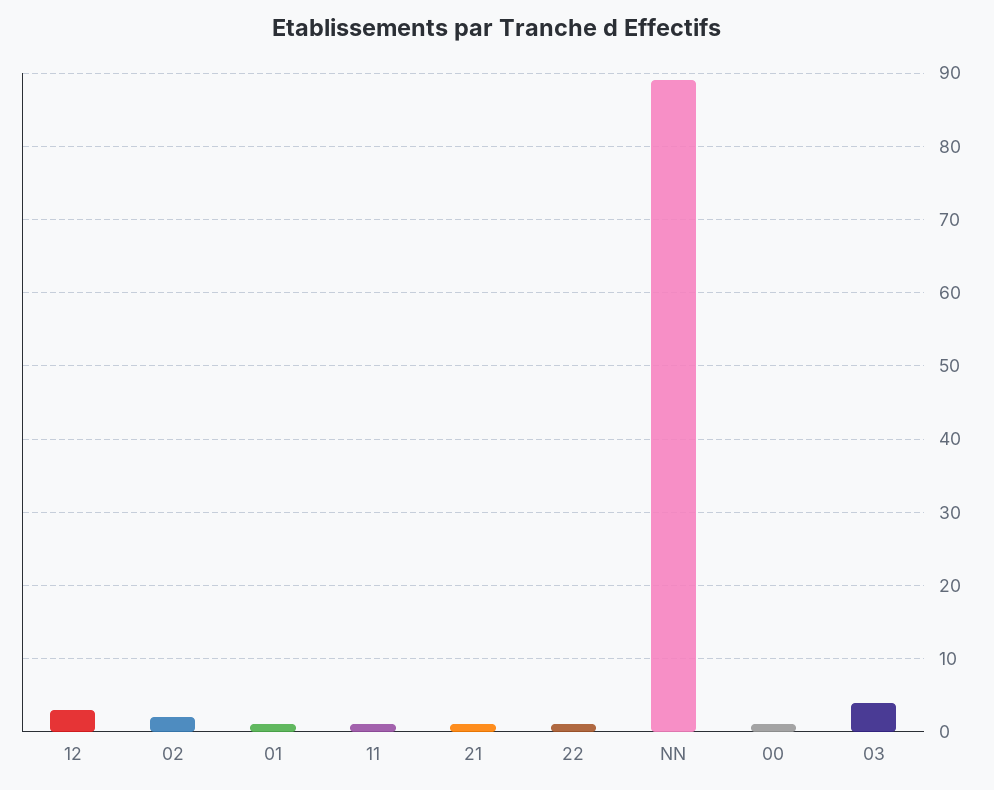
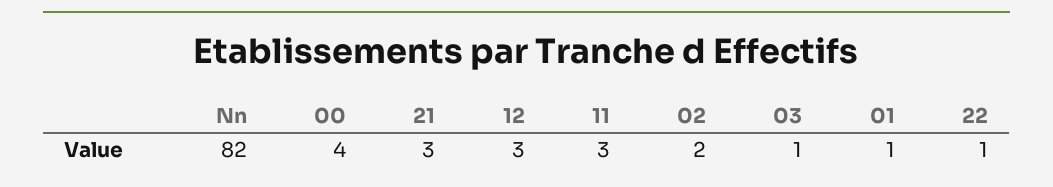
11: 1 -> 3
21: 1 -> 3
NN: 89 -> 82
00: 1 -> 4
03: 4 -> 1

